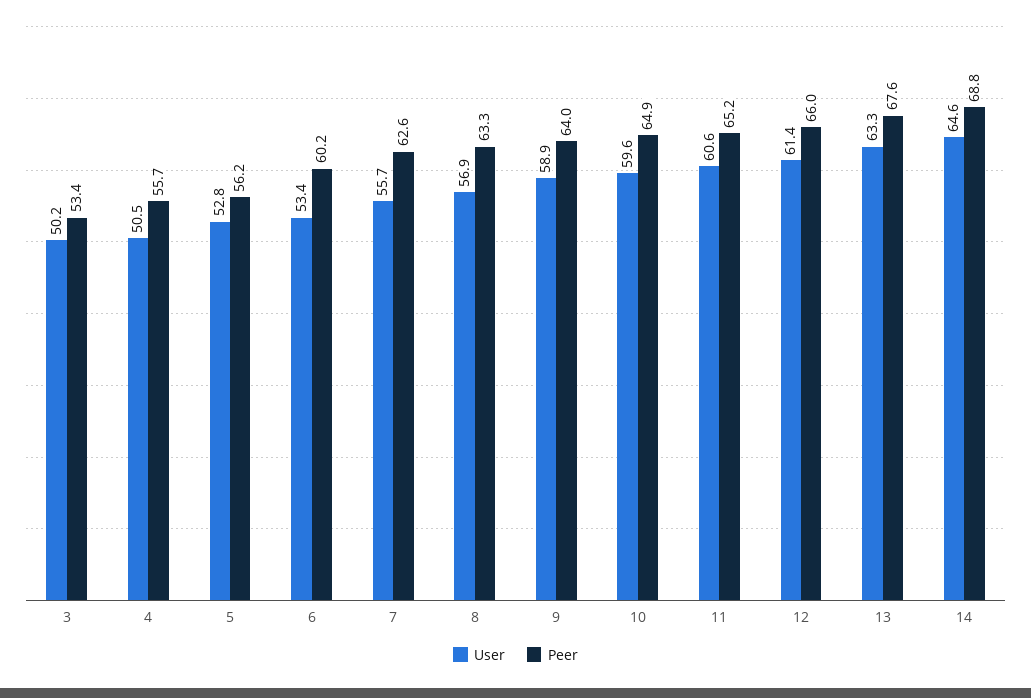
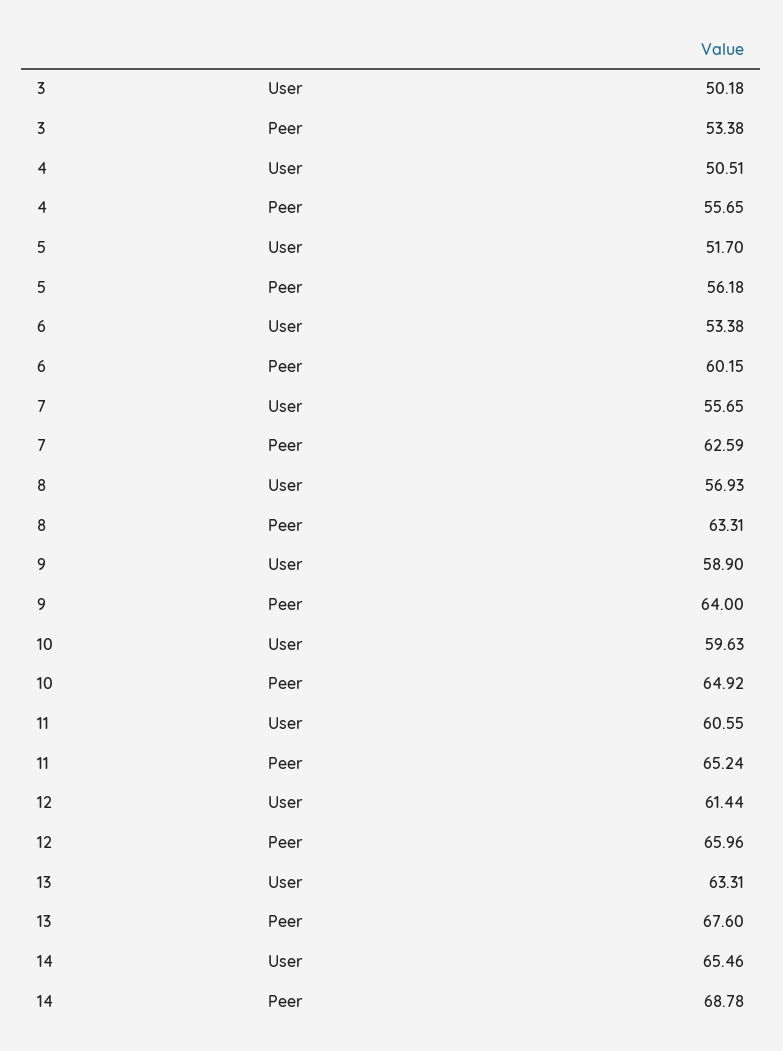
User, 5: 52.8 -> 51.7
User, 14: 64.6 -> 65.46

